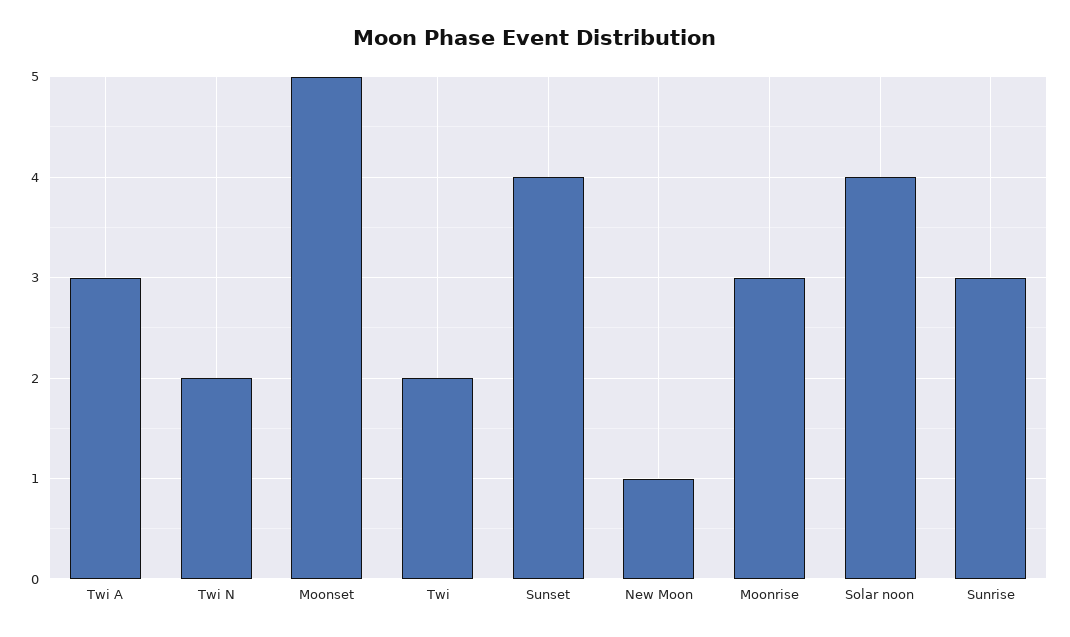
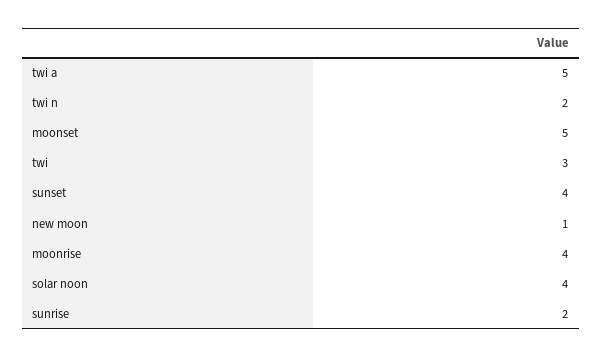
Twi A: 3 -> 5
Twi: 2 -> 3
Moonrise: 3 -> 4
Sunrise: 3 -> 2

